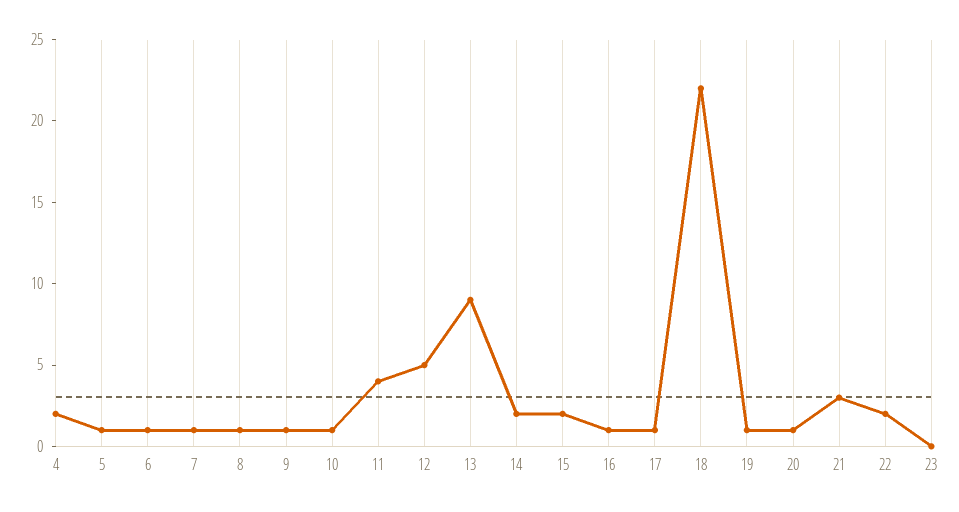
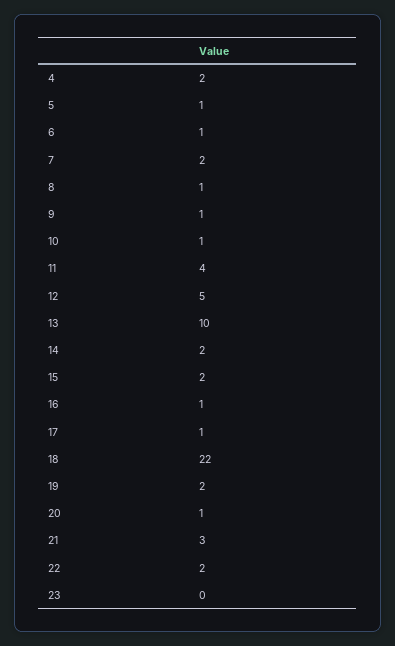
7: 1 -> 2
13: 9 -> 10
19: 1 -> 2

